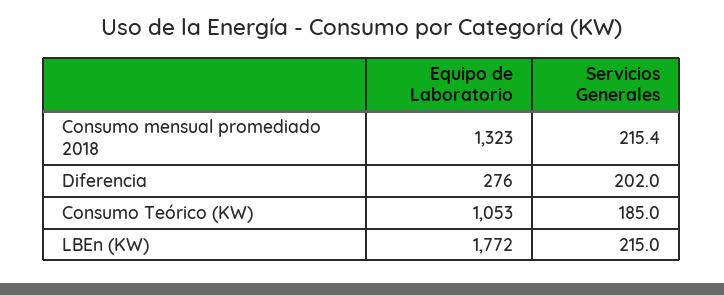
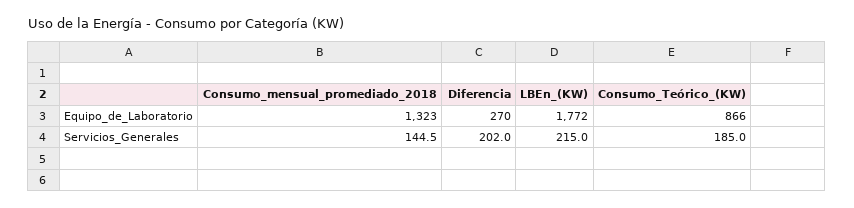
Servicios Generales, Consumo mensual promediado 2018: 215.4 -> 144.5
Equipo de Laboratorio, Diferencia: 276 -> 270
Equipo de Laboratorio, Consumo Teórico (KW): 1053 -> 866

